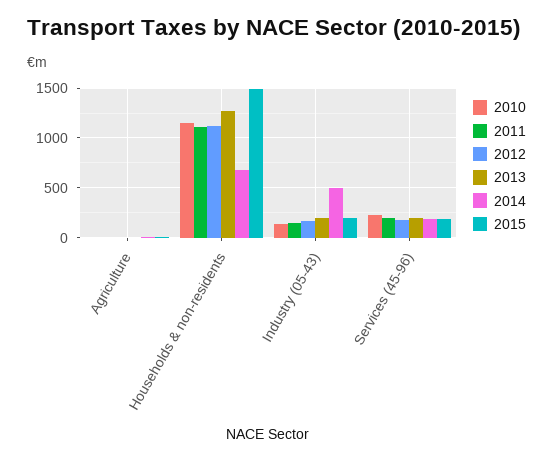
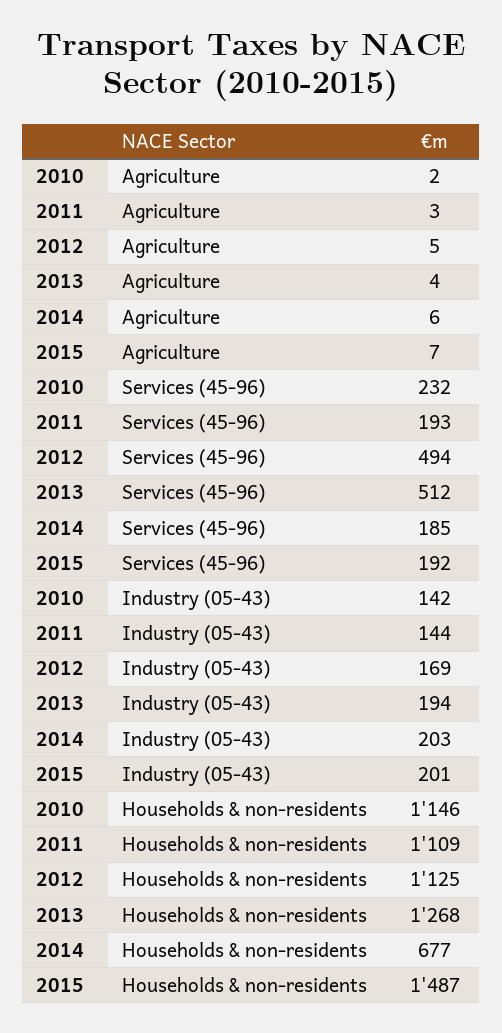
2014, Industry (05-43): 500 -> 203
2012, Services (45-96): 200 -> 494
2013, Services (45-96): 200 -> 512

